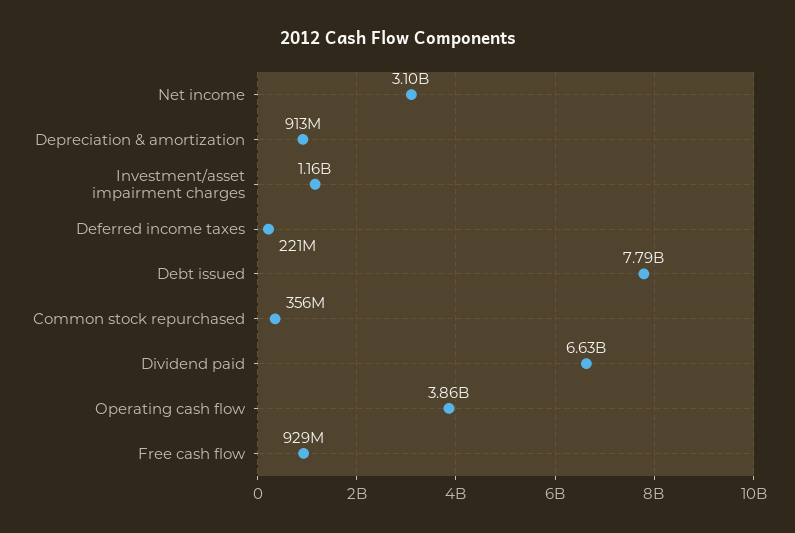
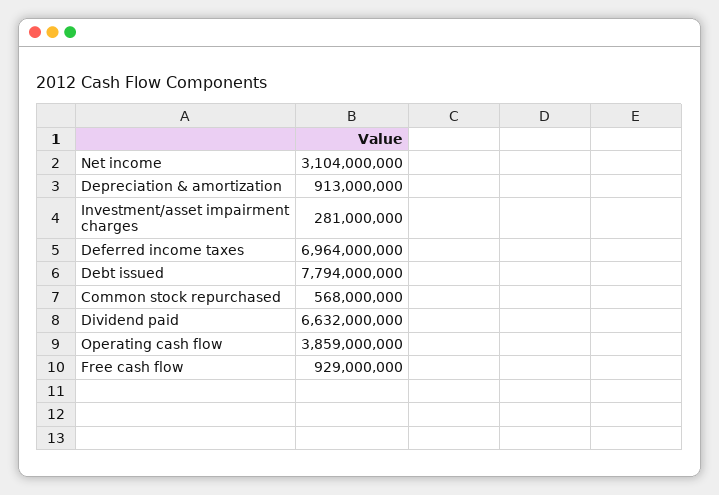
Investment/asset impairment charges: 1160000000 -> 281000000
Deferred income taxes: 221000000 -> 6964000000
Common stock repurchased: 356000000 -> 568000000

